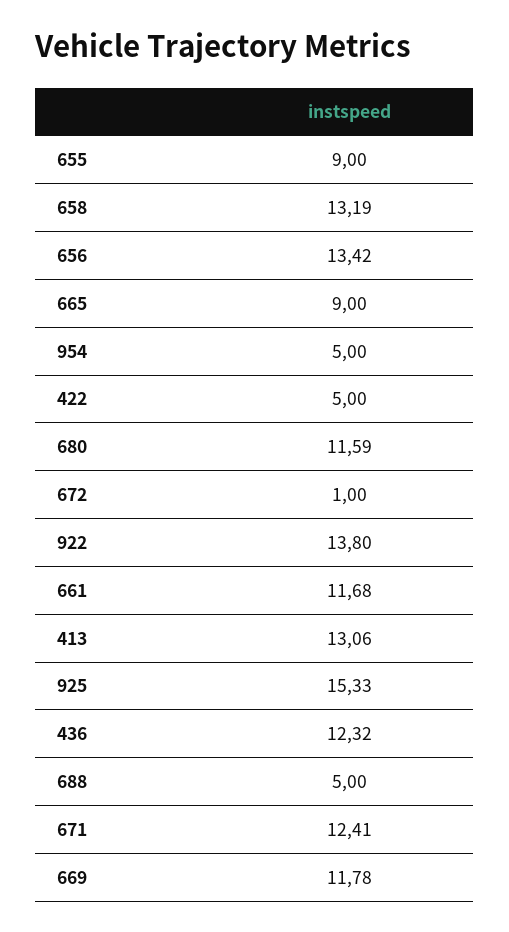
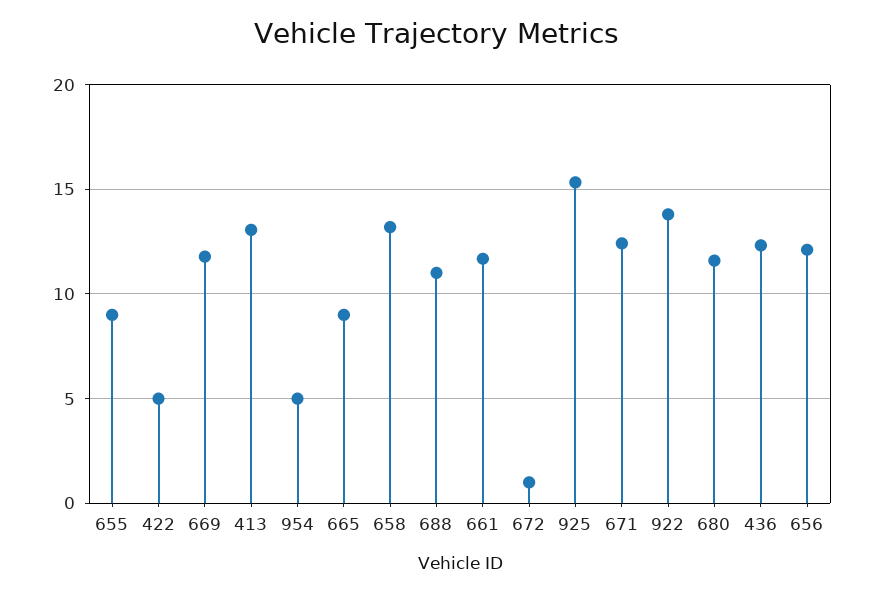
656: 13.42 -> 12
688: 5 -> 11

